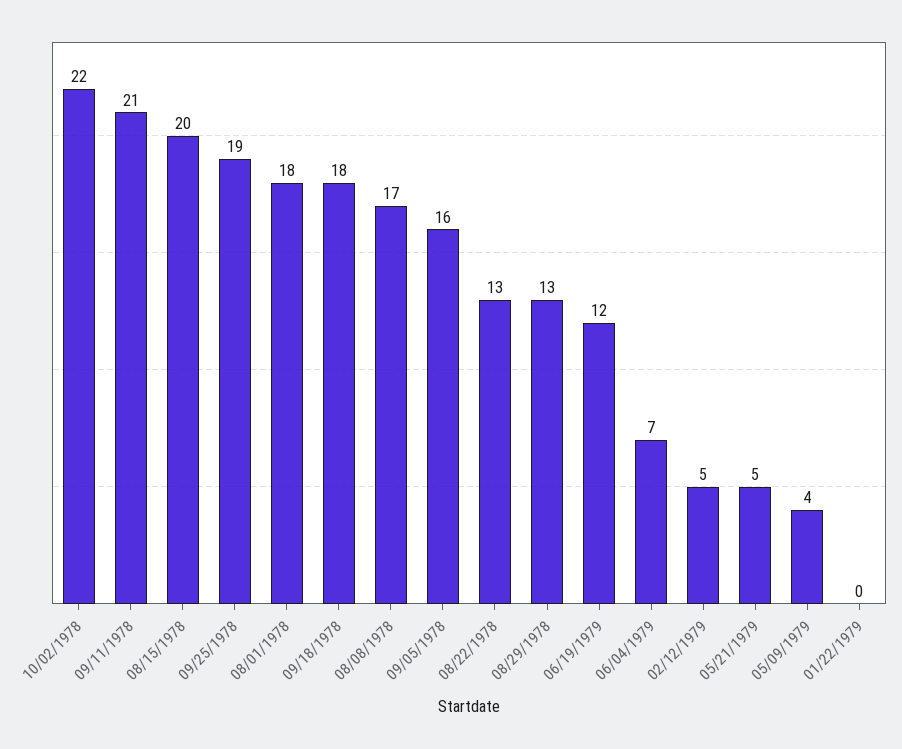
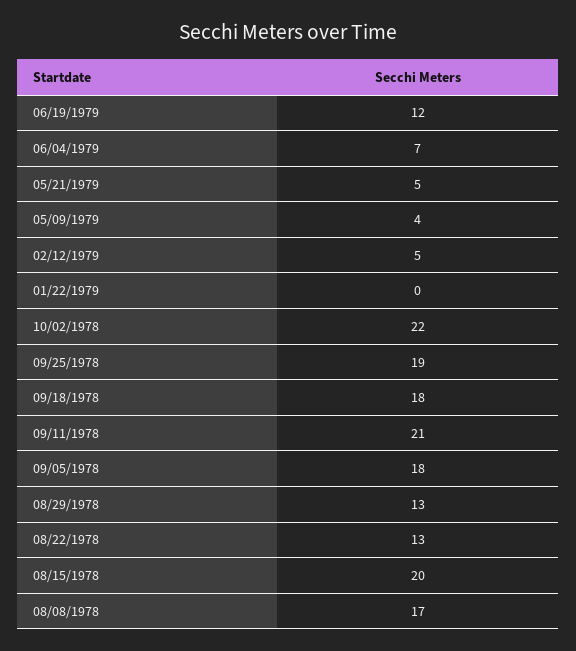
08/01/1978: 18 -> none
09/05/1978: 16 -> 18

